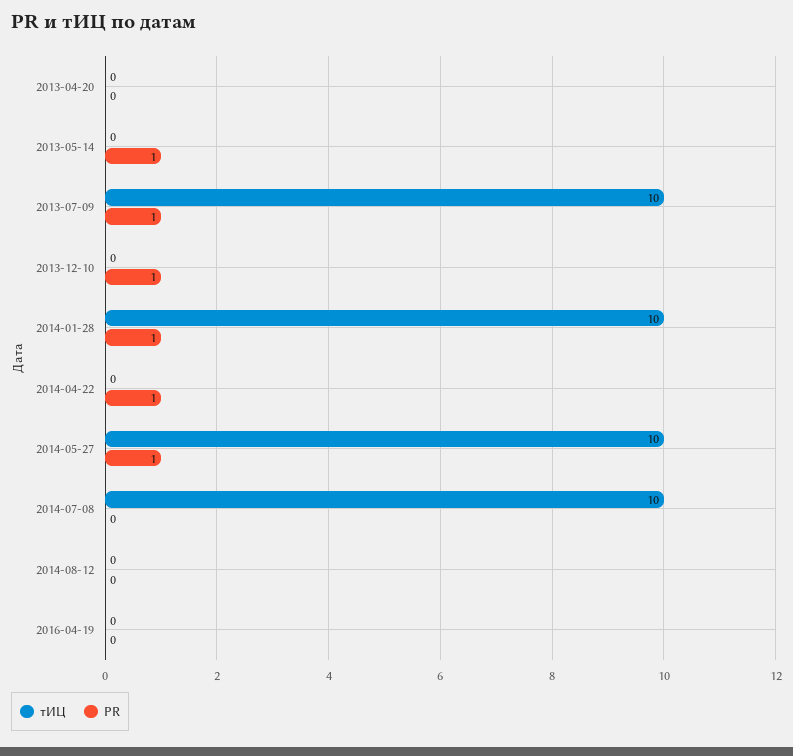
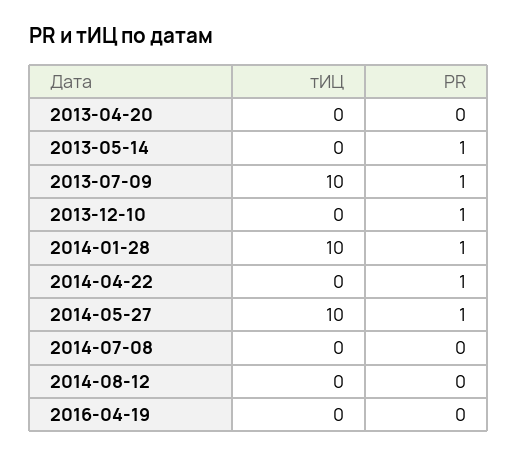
тИЦ, 2014-07-08: 10 -> 0

